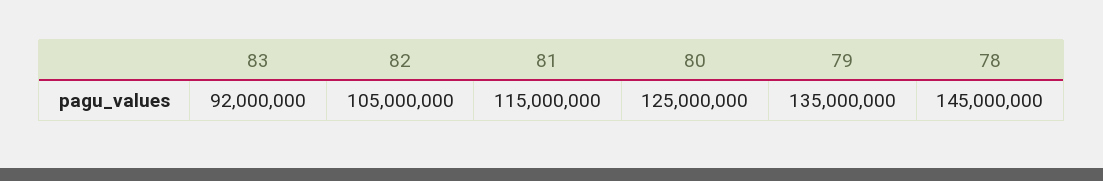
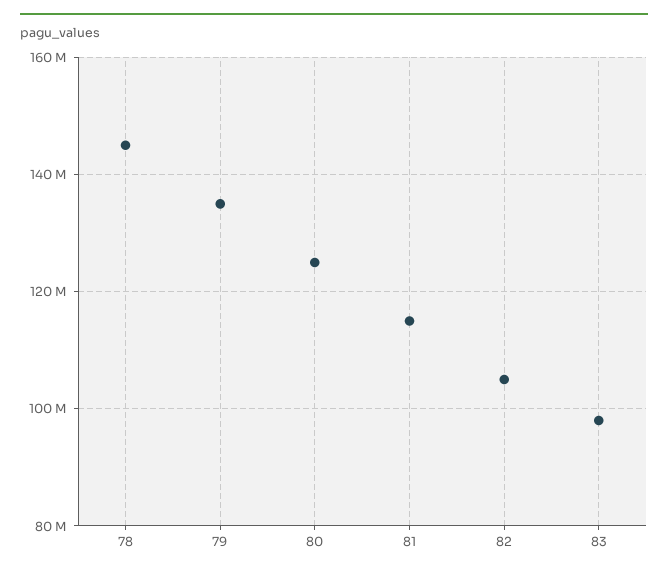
83: 92000000 -> 98000000

